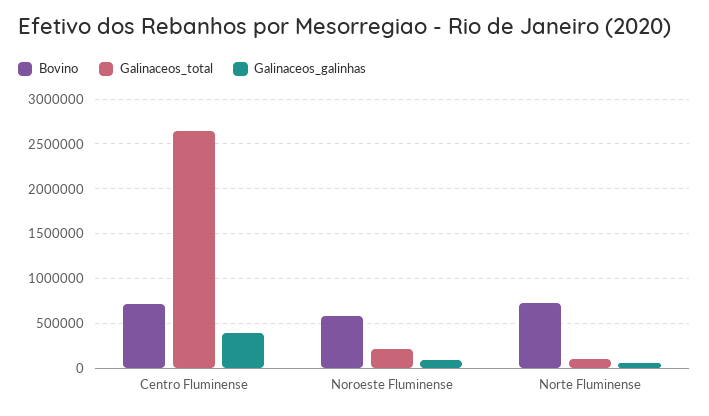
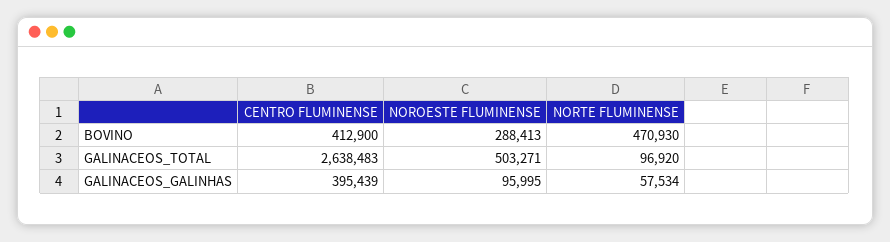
Bovino, Centro Fluminense: 700000 -> 412900
Bovino, Noroeste Fluminense: 600000 -> 288413
Galinaceos_total, Noroeste Fluminense: 200000 -> 503271
Bovino, Norte Fluminense: 700000 -> 470930

